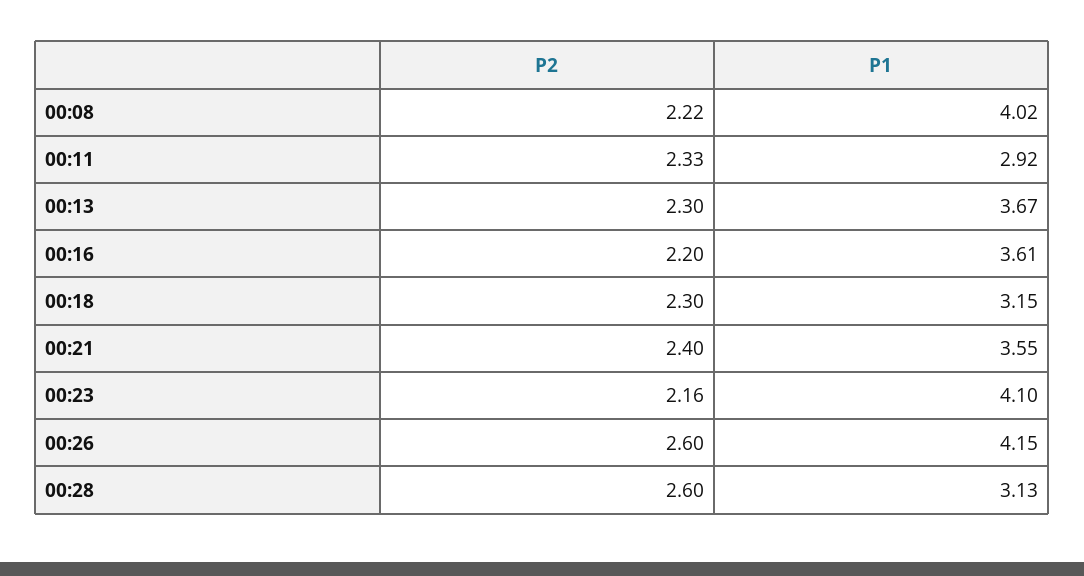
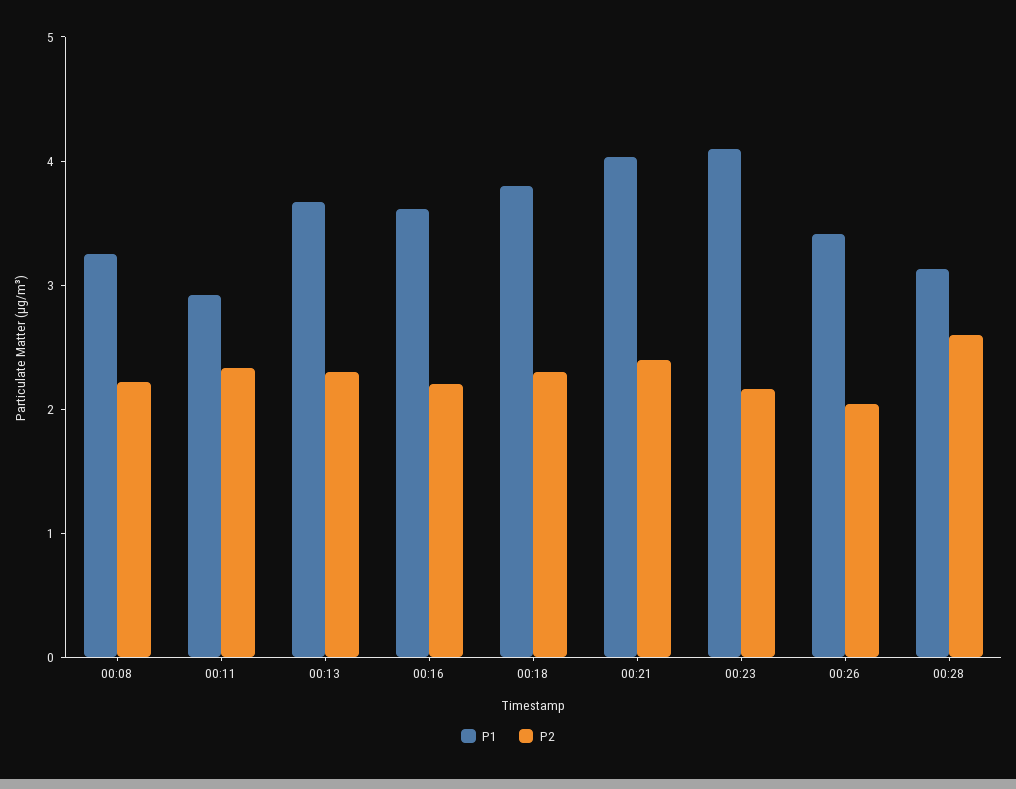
P1, 00:08: 4.02 -> 3.2
P1, 00:18: 3.15 -> 3.8
P1, 00:21: 3.55 -> 4
P2, 00:26: 2.6 -> 2
P1, 00:26: 4.15 -> 3.4

